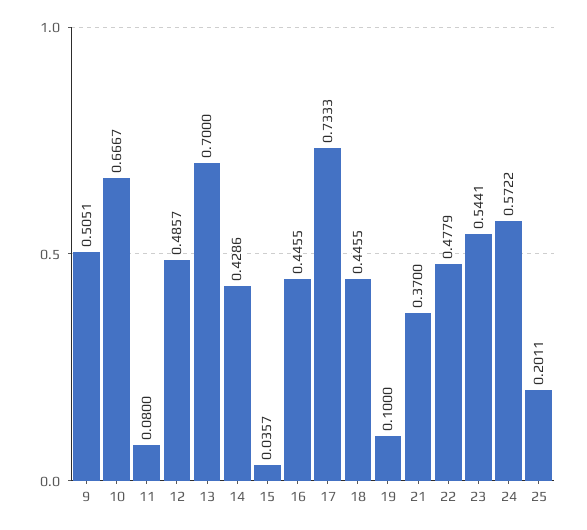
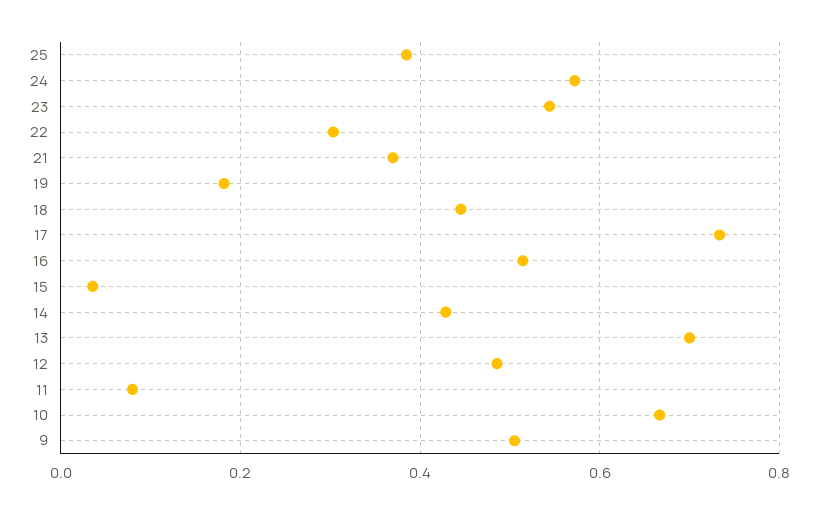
16: 0.4455 -> 0.52
19: 0.1 -> 0.18
22: 0.4779 -> 0.3
25: 0.2011 -> 0.38

